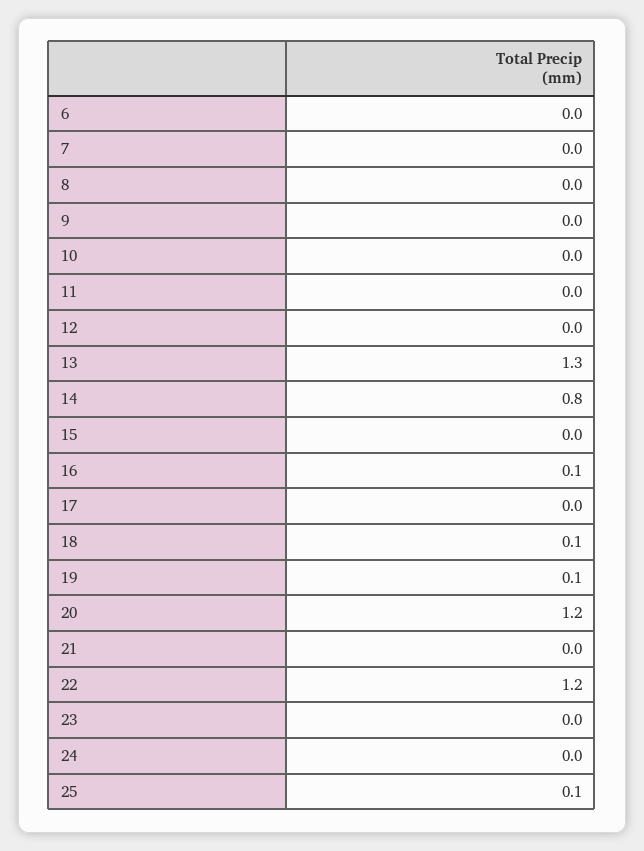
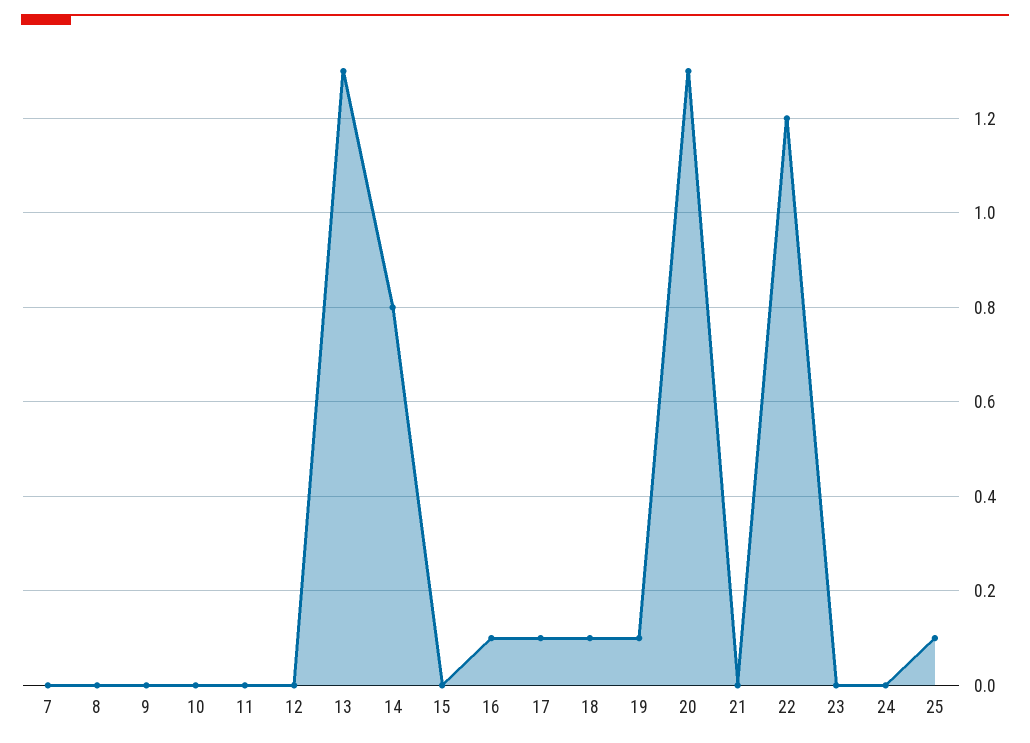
6: 0 -> none
17: 0 -> 0.1
20: 1.2 -> 1.3

